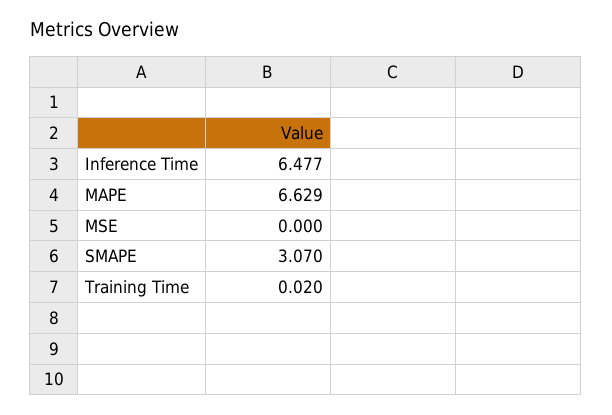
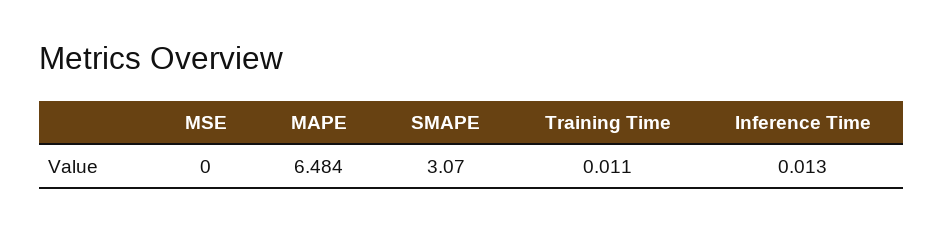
Inference Time: 6.477 -> 0.013
MAPE: 6.629 -> 6.484
Training Time: 0.02 -> 0.011

